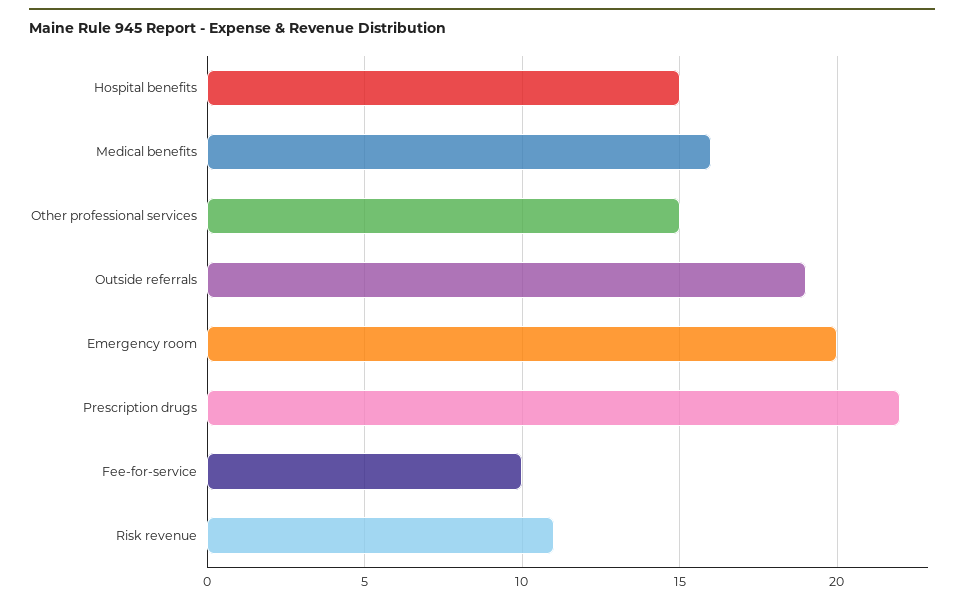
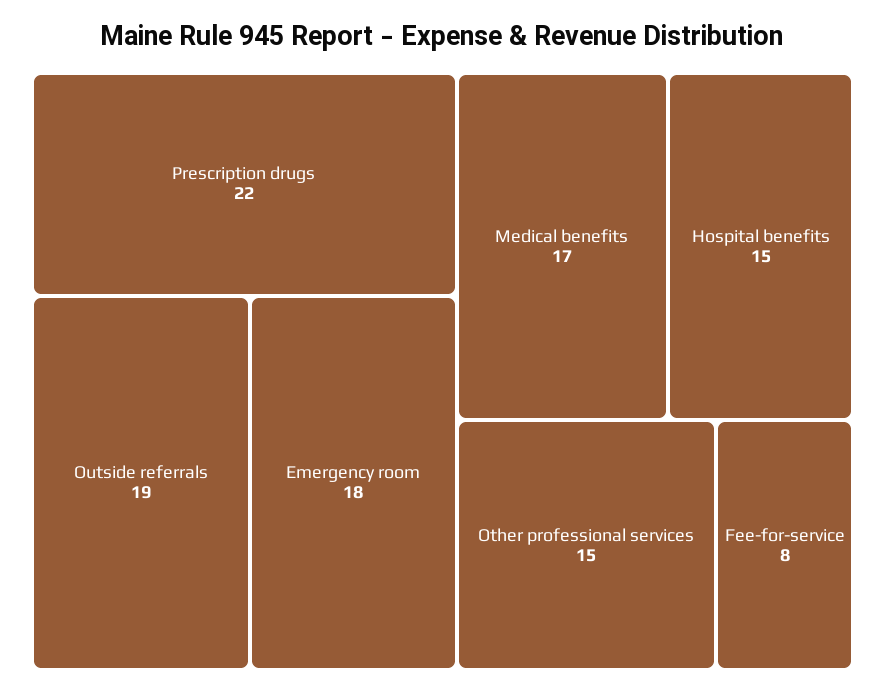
Medical benefits: 16 -> 17
Emergency room: 20 -> 18
Fee-for-service: 10 -> 8
Risk revenue: 11 -> none

